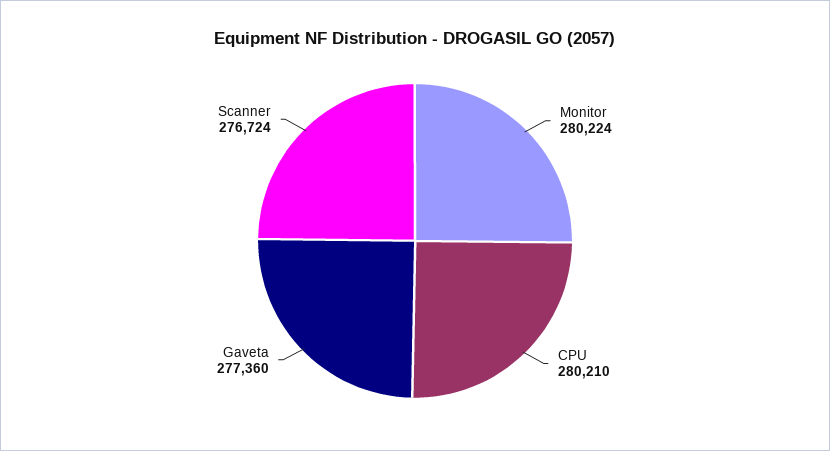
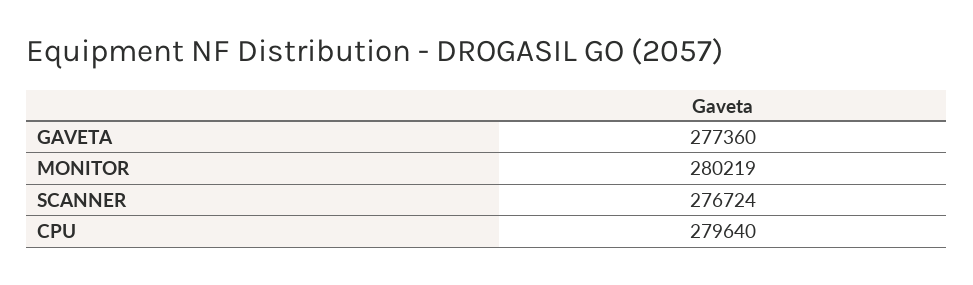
Monitor: 280224 -> 280219
CPU: 280210 -> 279640

